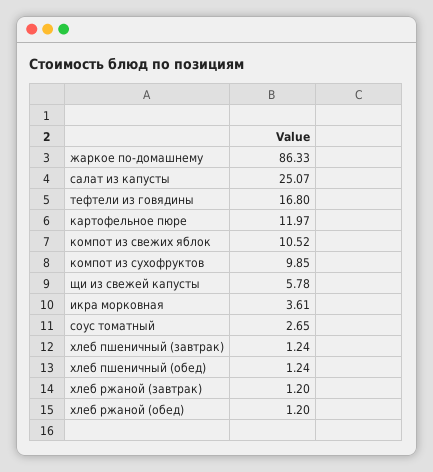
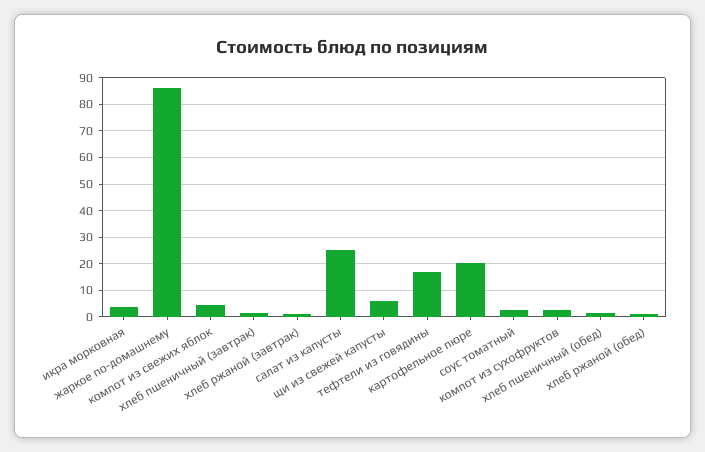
картофельное пюре: 11.97 -> 20
компот из свежих яблок: 10.52 -> 5
компот из сухофруктов: 9.85 -> 2.5

